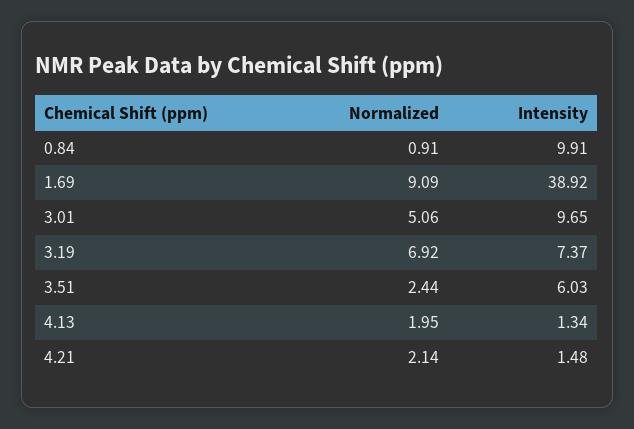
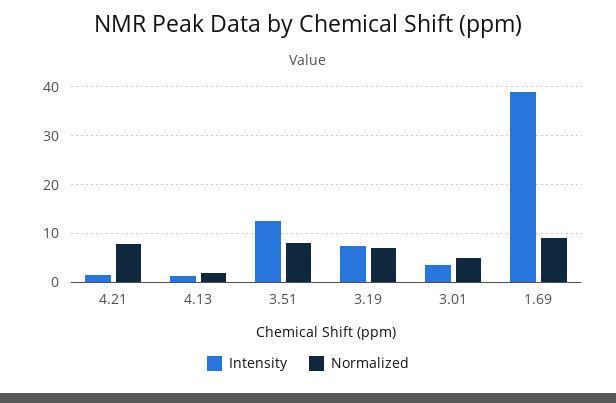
Normalized, 0.84: 0.91 -> none
Intensity, 0.84: 9.91 -> none
Intensity, 3.01: 9.65 -> 4
Normalized, 3.51: 2.44 -> 8
Intensity, 3.51: 6.03 -> 12
Normalized, 4.21: 2.14 -> 8

